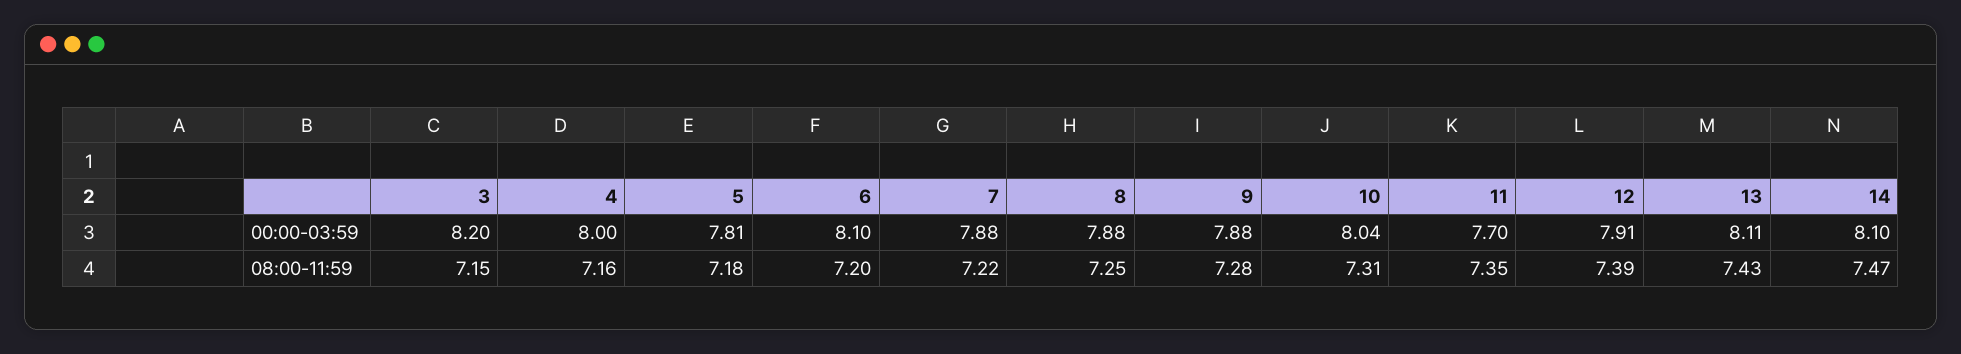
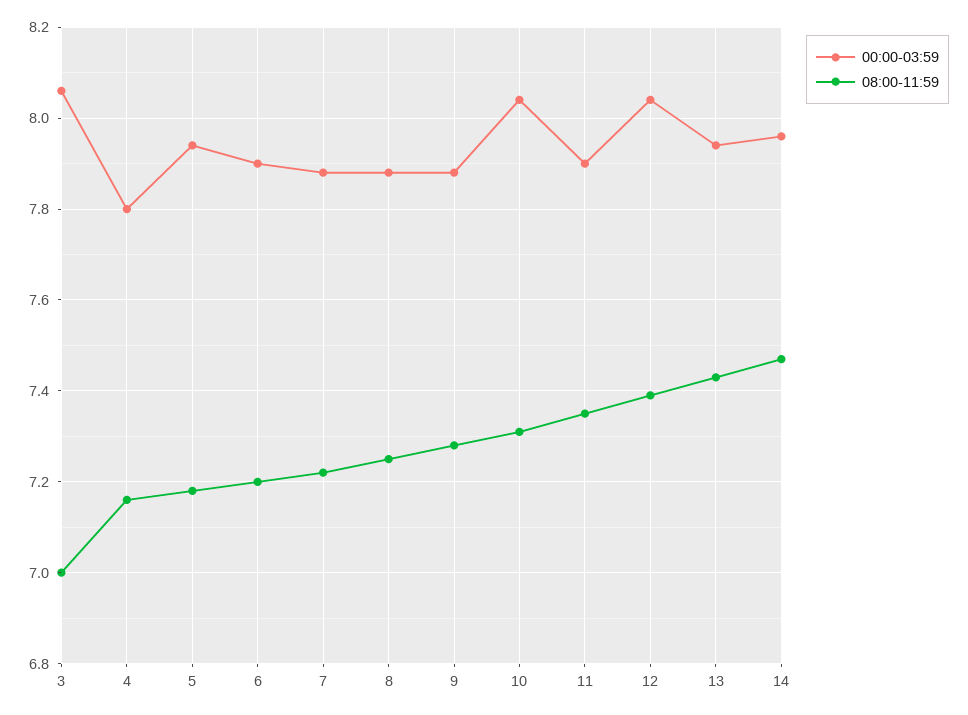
00:00-03:59, 3: 8.2 -> 8.05
00:00-03:59, 4: 8 -> 7.8
00:00-03:59, 5: 7.81 -> 7.95
00:00-03:59, 6: 8.1 -> 7.9
00:00-03:59, 11: 7.7 -> 7.9
00:00-03:59, 12: 7.91 -> 8.05
00:00-03:59, 13: 8.11 -> 7.95
00:00-03:59, 14: 8.1 -> 7.95
08:00-11:59, 3: 7.15 -> 7

